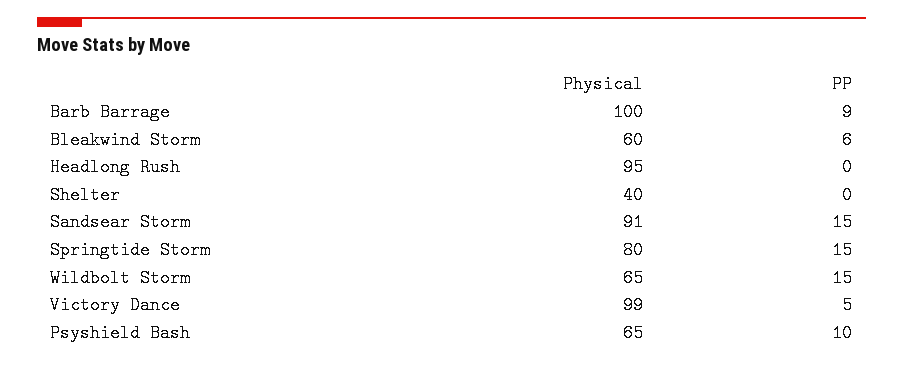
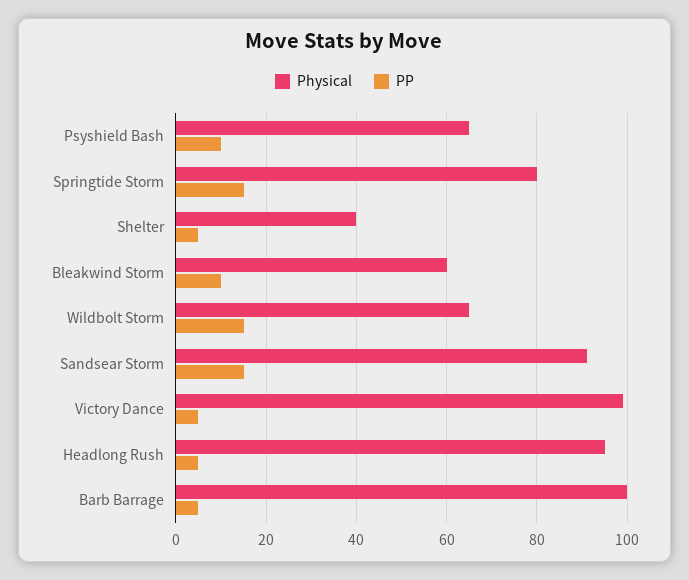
PP, Barb Barrage: 9 -> 5
PP, Bleakwind Storm: 6 -> 10
PP, Headlong Rush: 0 -> 5
PP, Shelter: 0 -> 5

